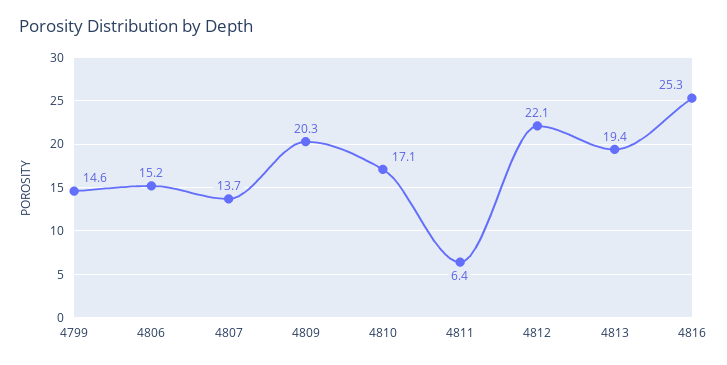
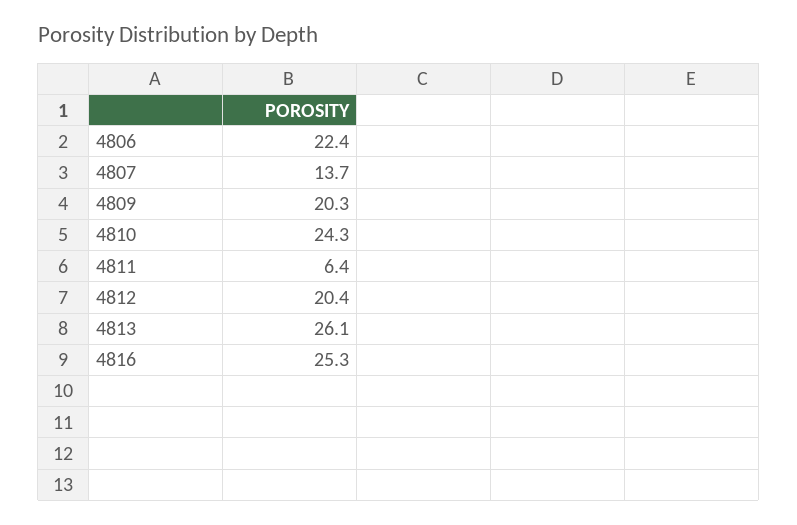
4799: 14.6 -> none
4806: 15.2 -> 22.4
4810: 17.1 -> 24.3
4812: 22.1 -> 20.4
4813: 19.4 -> 26.1

